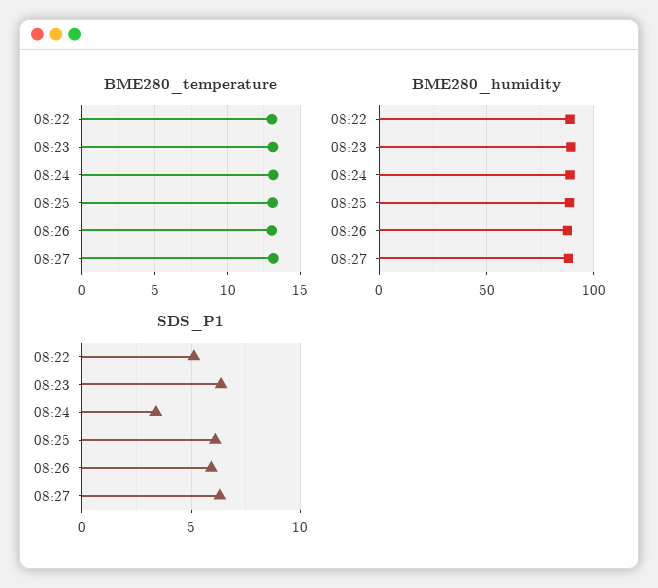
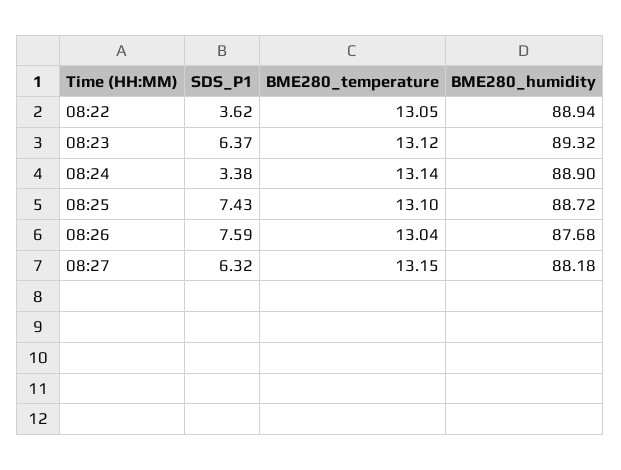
SDS_P1, 08:22: 5 -> 3.62
SDS_P1, 08:25: 6 -> 7.43
SDS_P1, 08:26: 6 -> 7.59

